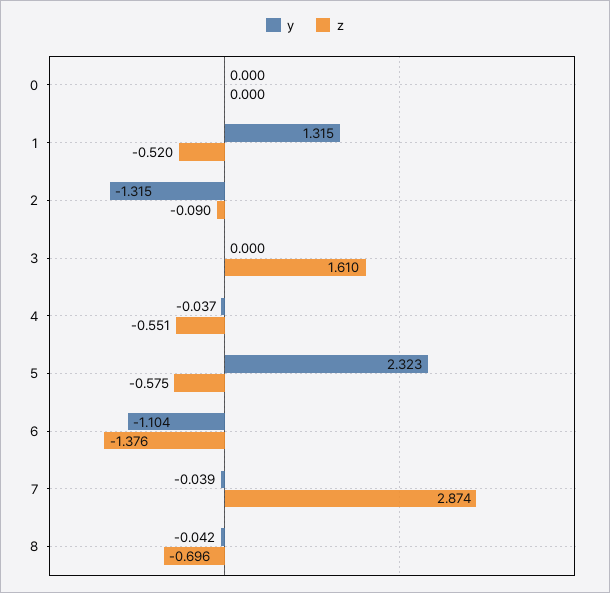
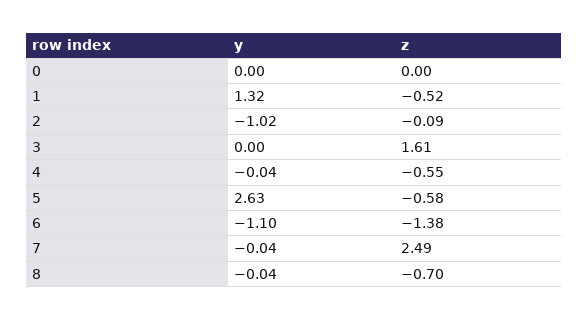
y, 2: -1.315 -> -1.02
y, 5: 2.323 -> 2.63
z, 7: 2.874 -> 2.49

